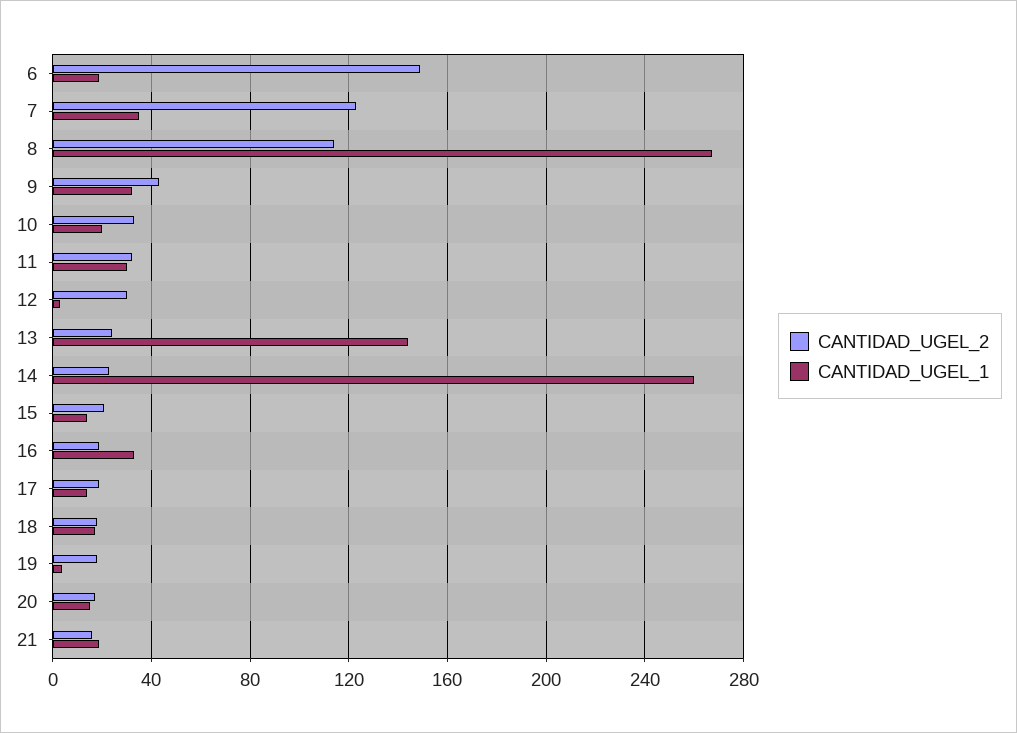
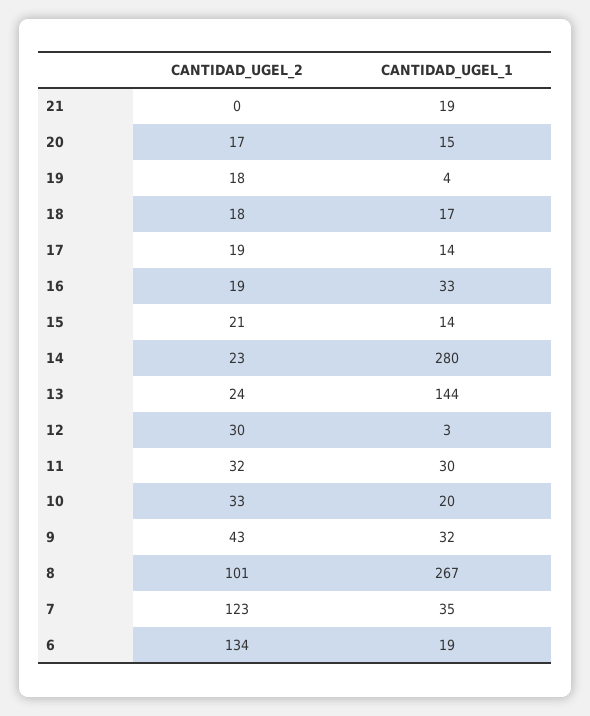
CANTIDAD_UGEL_2, 6: 150 -> 134
CANTIDAD_UGEL_2, 8: 115 -> 101
CANTIDAD_UGEL_1, 14: 260 -> 280
CANTIDAD_UGEL_2, 21: 15 -> 0

